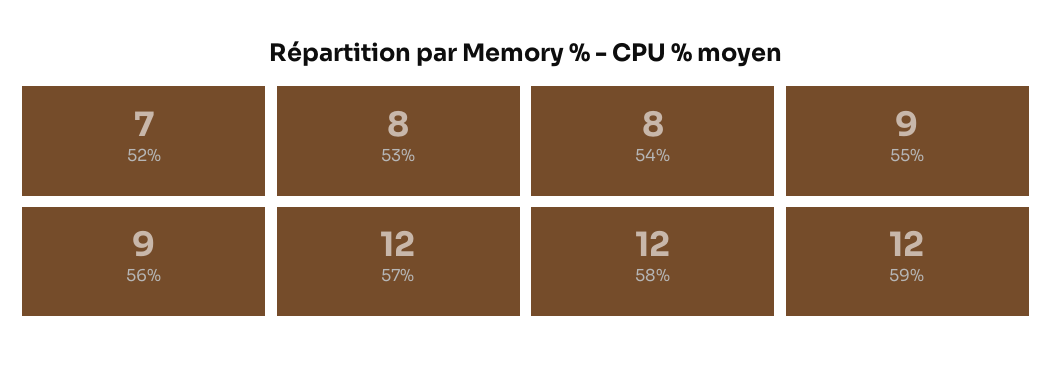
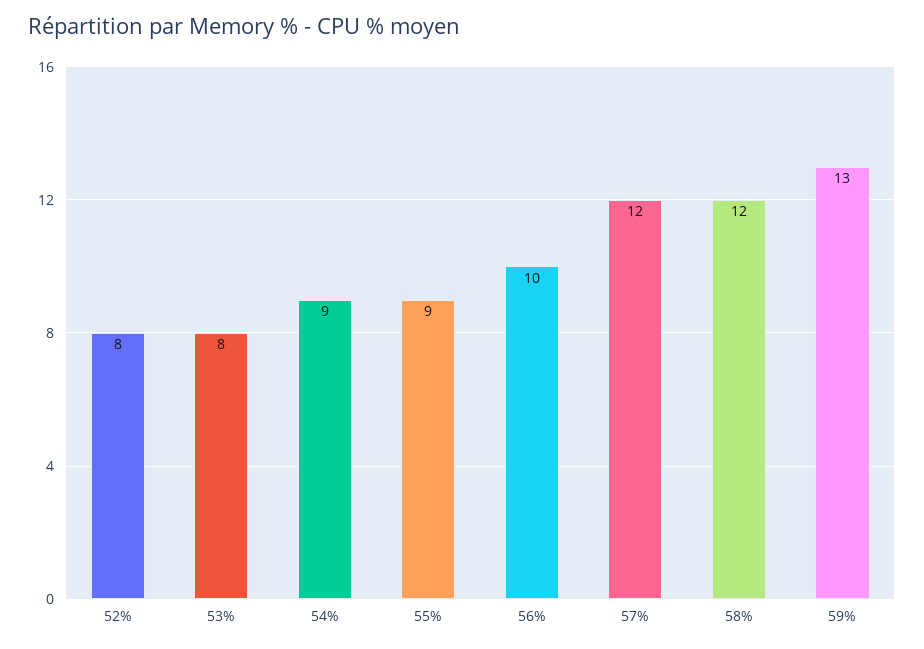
52%: 7 -> 8
54%: 8 -> 9
56%: 9 -> 10
59%: 12 -> 13

